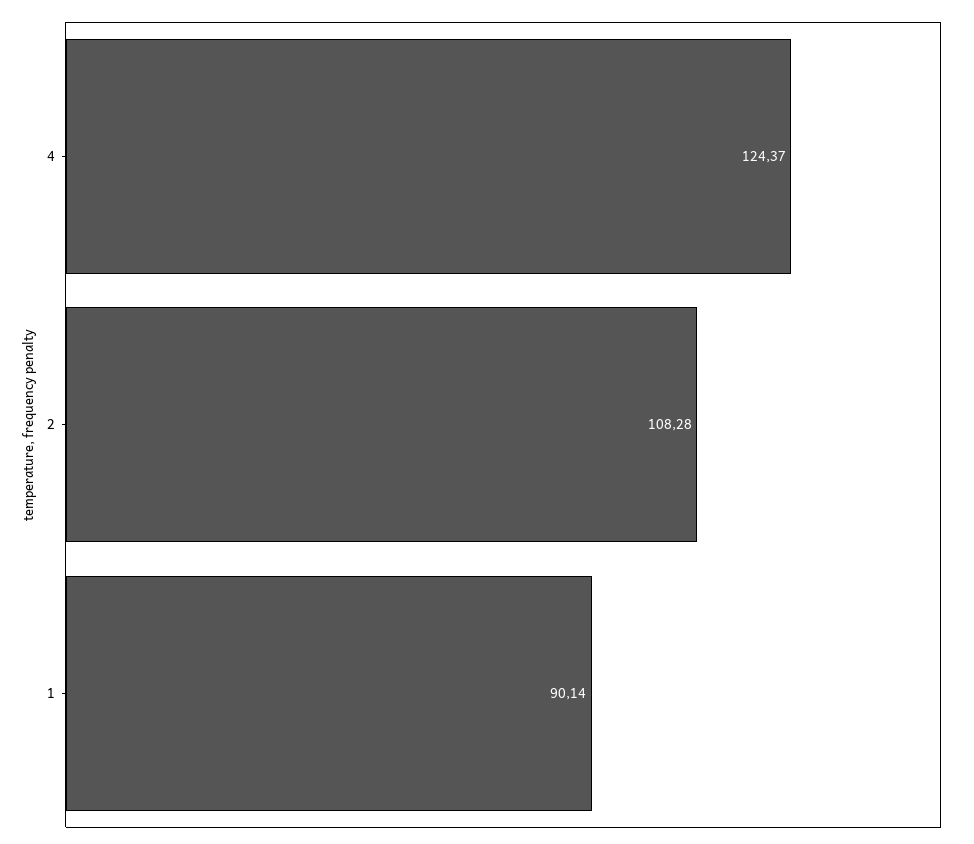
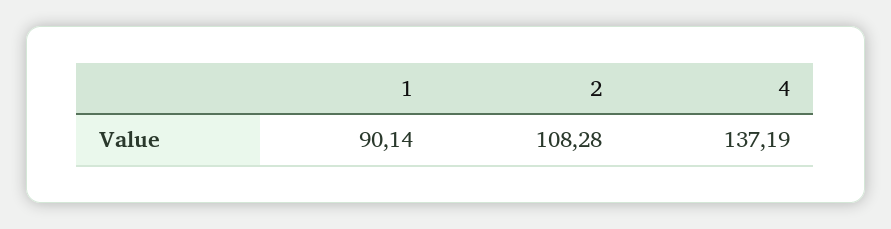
4: 124.37 -> 137.19

